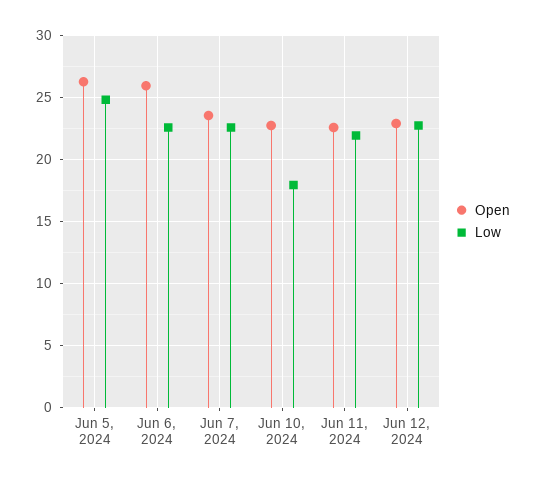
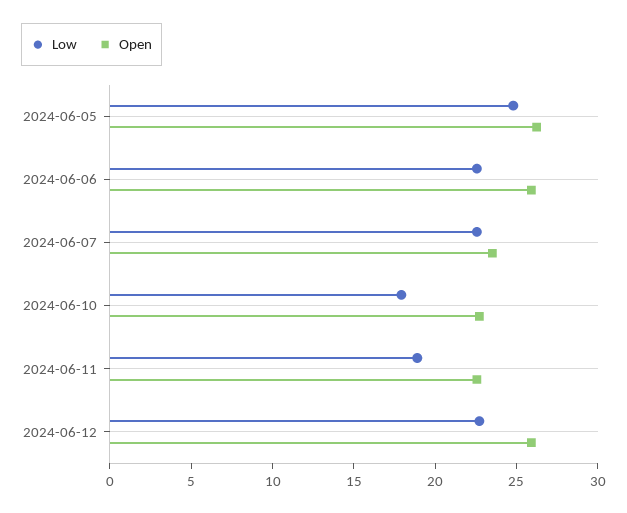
Low, Jun 11, 2024: 22 -> 19
Open, Jun 12, 2024: 23 -> 26

